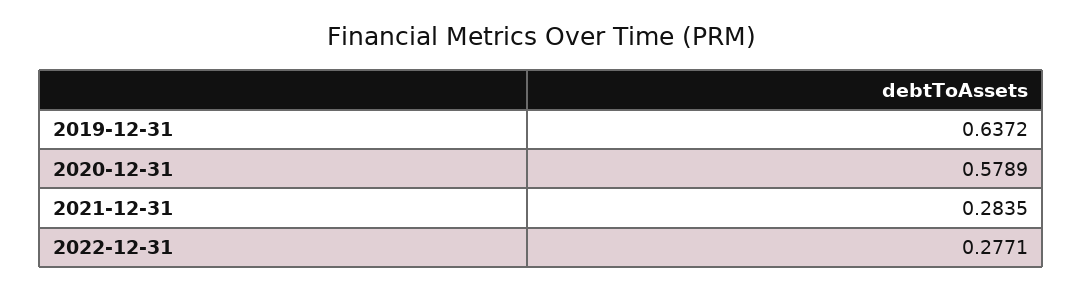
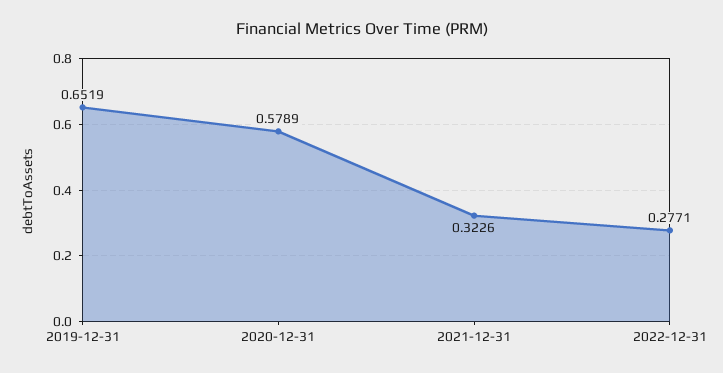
2019-12-31: 0.6372 -> 0.6519
2021-12-31: 0.2835 -> 0.3226

